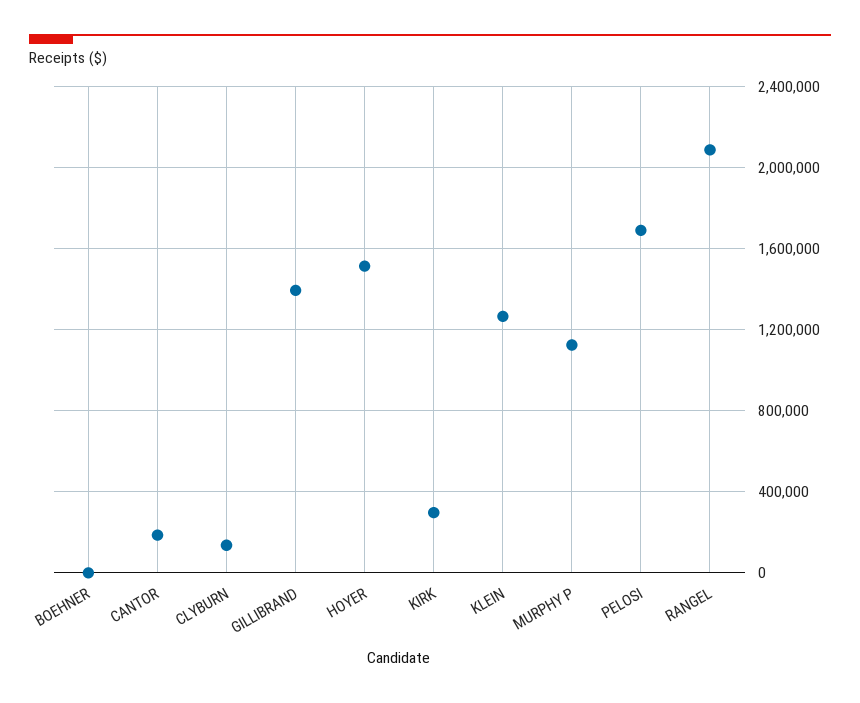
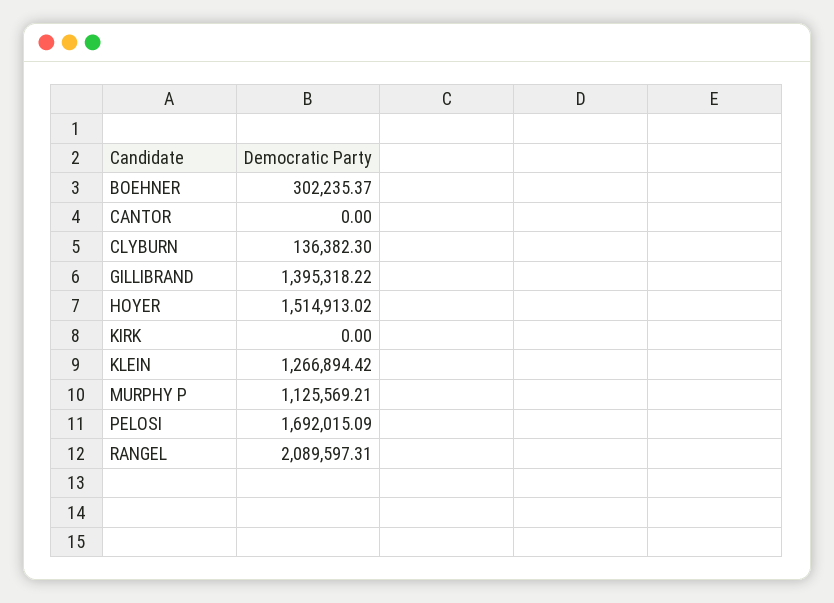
BOEHNER: 0 -> 302235.37
CANTOR: 200000 -> 0
KIRK: 300000 -> 0

